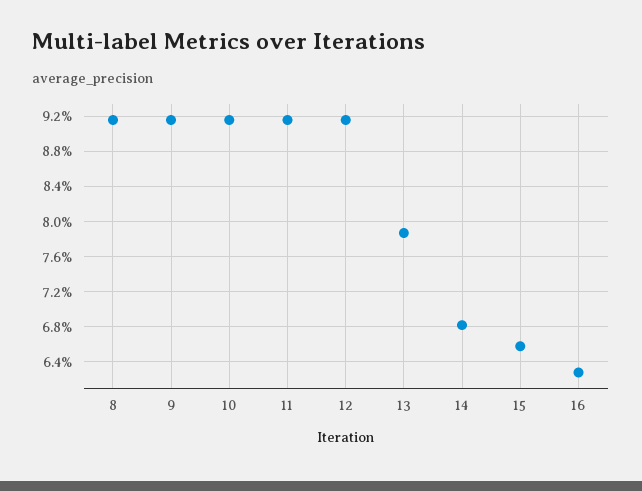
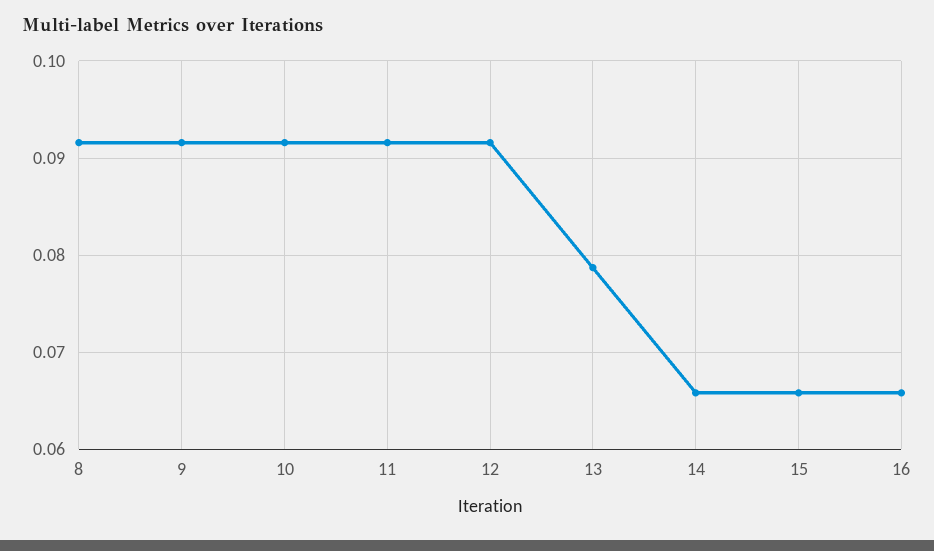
14: 0.068 -> 0.066
16: 0.063 -> 0.066

